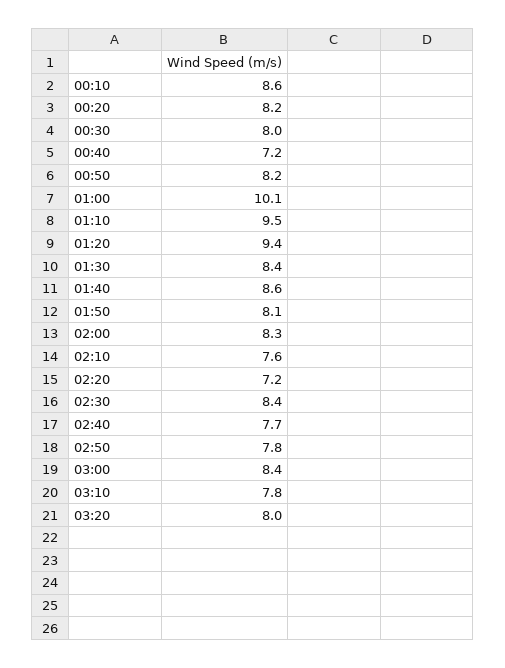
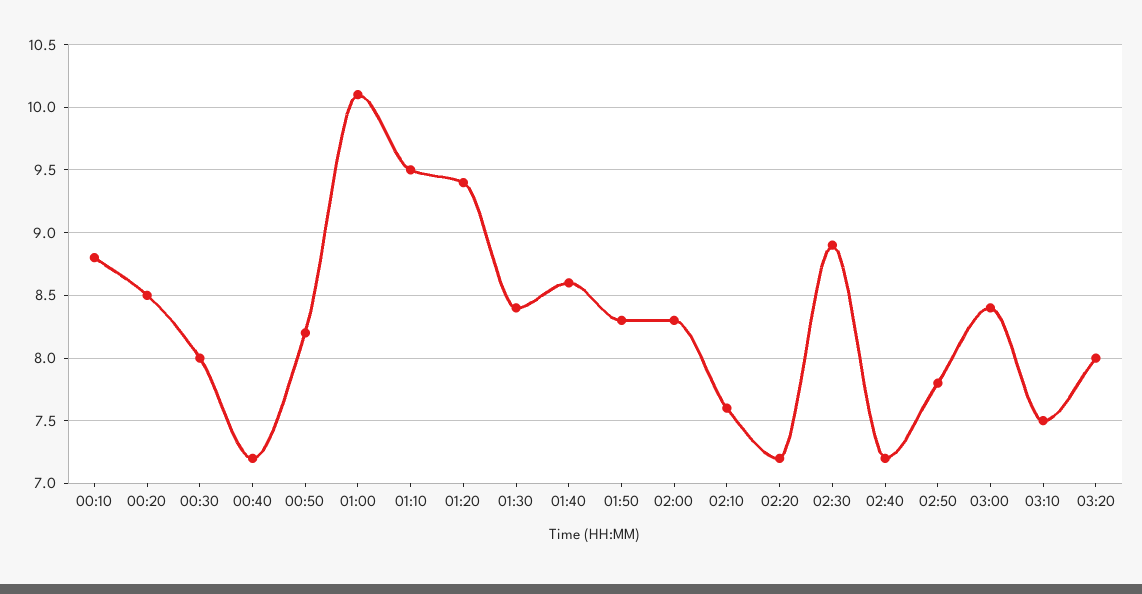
00:10: 8.6 -> 8.8
00:20: 8.2 -> 8.5
01:50: 8.1 -> 8.3
02:30: 8.4 -> 8.9
02:40: 7.7 -> 7.2
03:10: 7.8 -> 7.5

